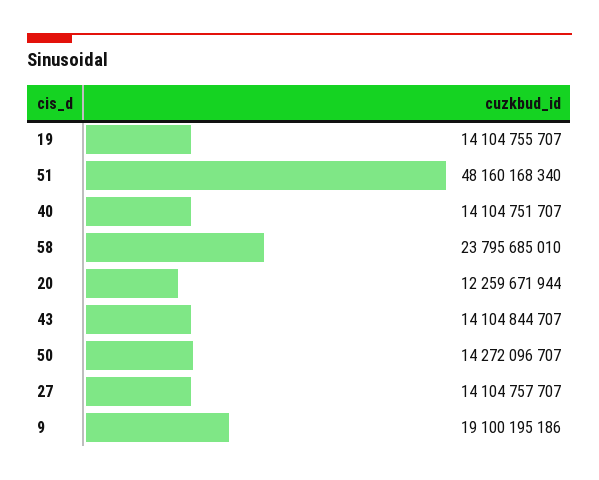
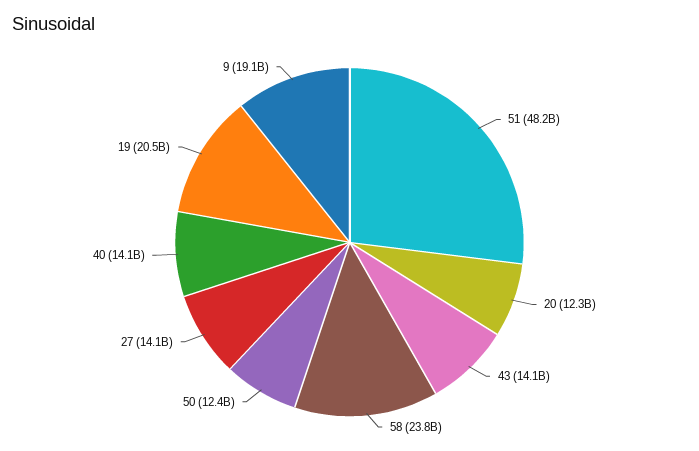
19: 14104755707 -> 20500000000
50: 14272096707 -> 12400000000

